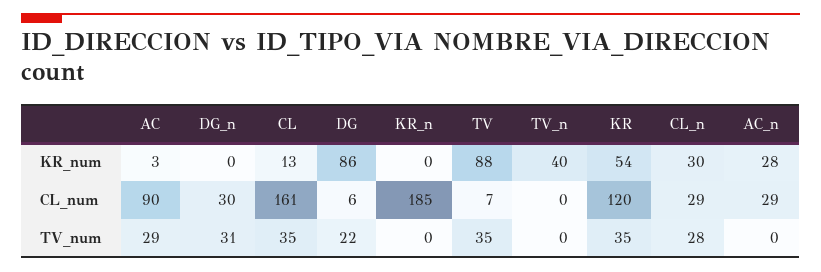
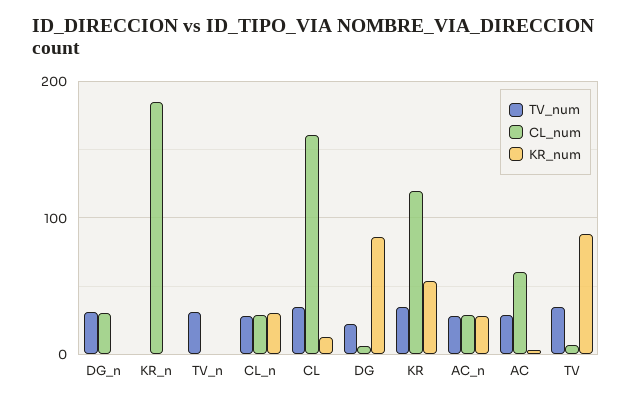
KR_num, TV_n: 40 -> 0
CL_num, AC: 90 -> 60
TV_num, TV_n: 0 -> 30
TV_num, AC_n: 0 -> 30

